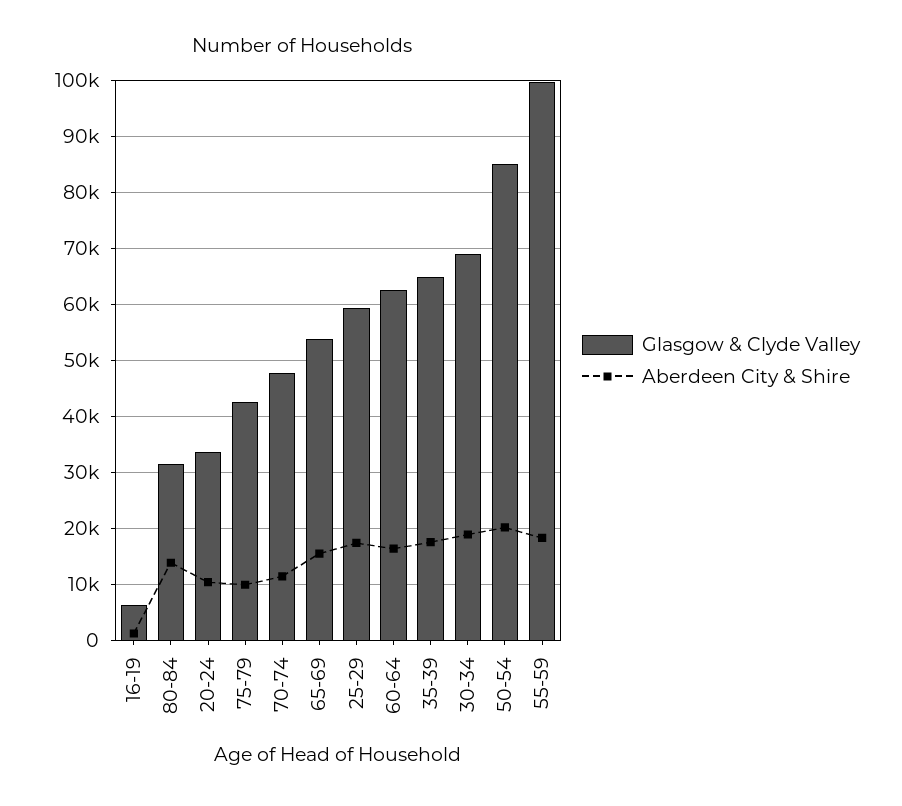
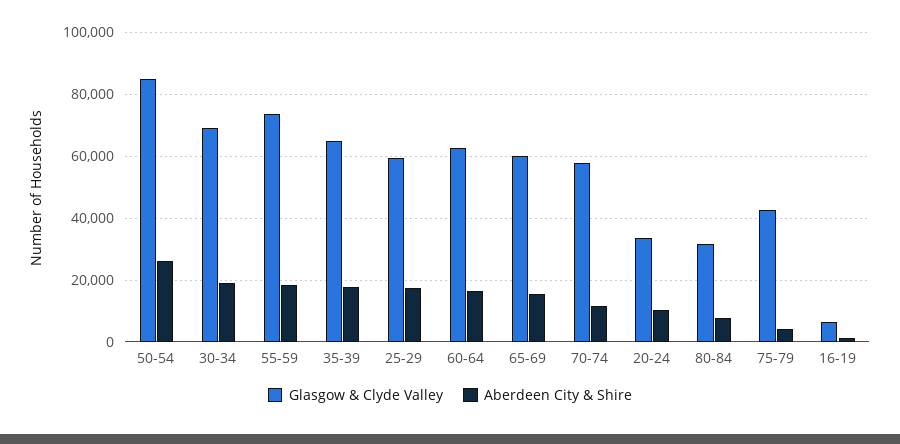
Aberdeen City & Shire, 80-84: 14000 -> 8000
Aberdeen City & Shire, 75-79: 10000 -> 4000
Glasgow & Clyde Valley, 70-74: 48000 -> 58000
Glasgow & Clyde Valley, 65-69: 54000 -> 60000
Aberdeen City & Shire, 50-54: 20000 -> 26000
Glasgow & Clyde Valley, 55-59: 100000 -> 74000

